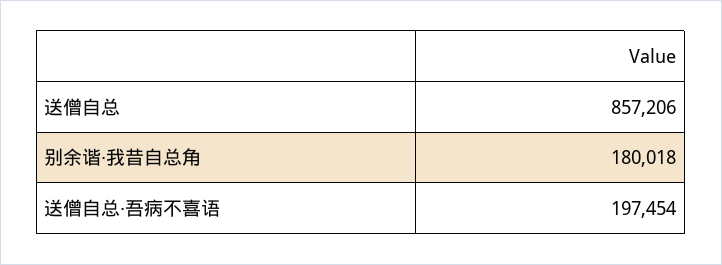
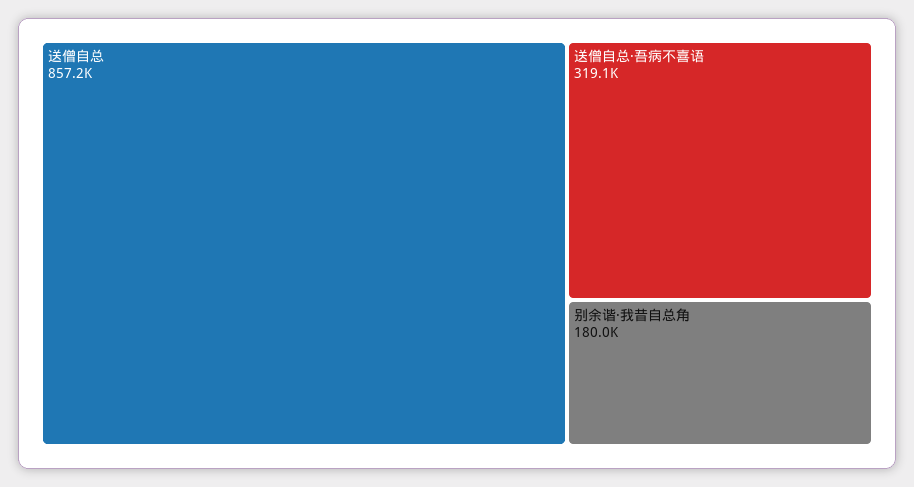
送僧自总·吾病不喜语: 197454 -> 319100

